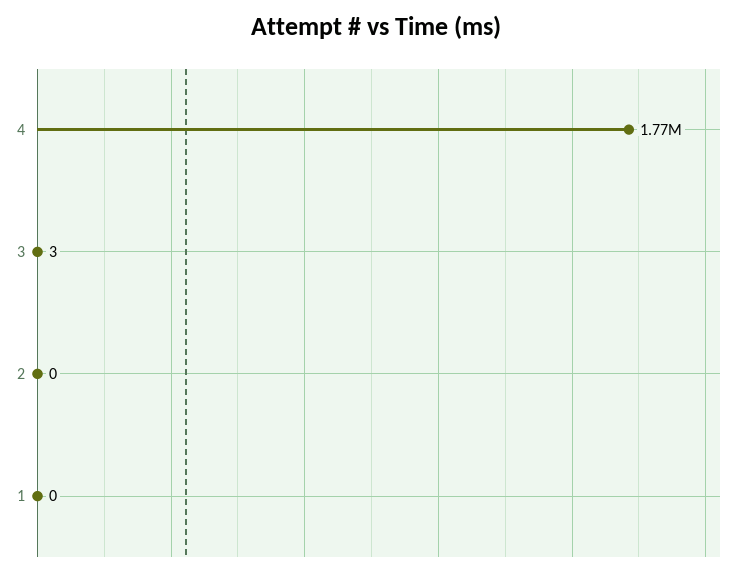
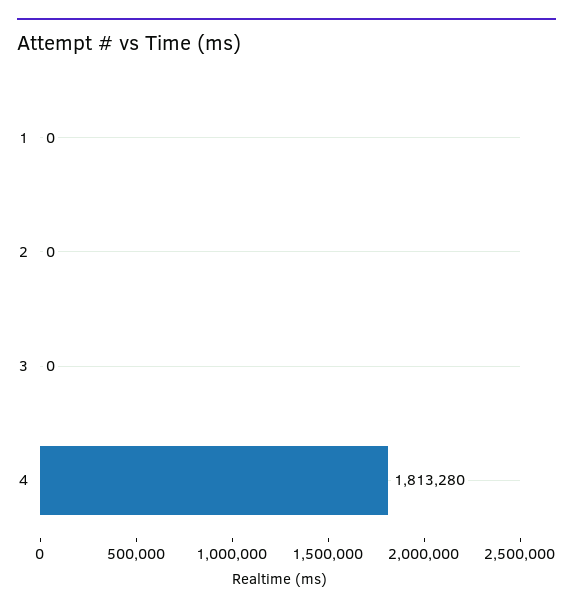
4: 1770000 -> 1813280
3: 3 -> 0

